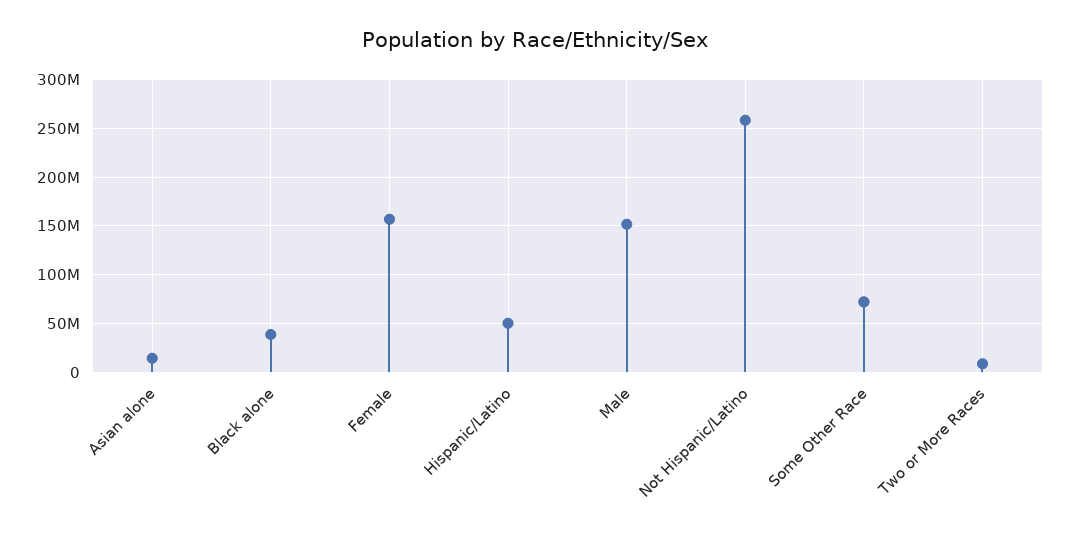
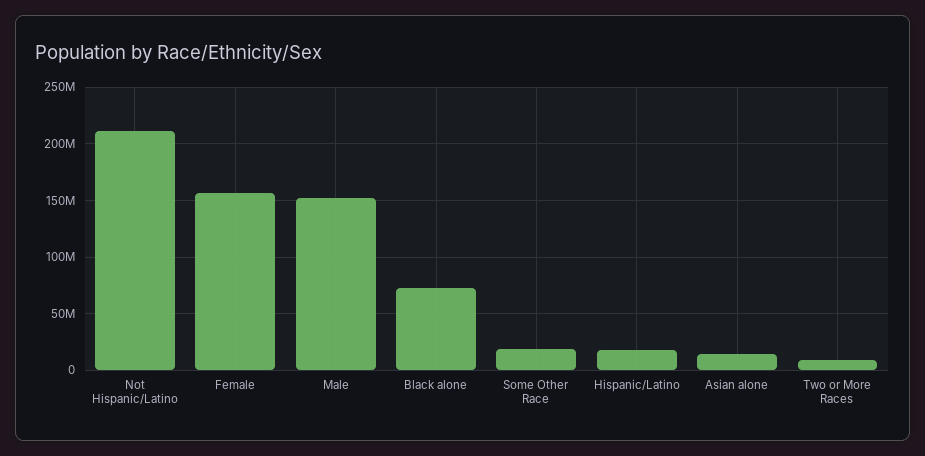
Black alone: 40000000 -> 70000000
Hispanic/Latino: 50000000 -> 20000000
Not Hispanic/Latino: 260000000 -> 210000000
Some Other Race: 70000000 -> 20000000

